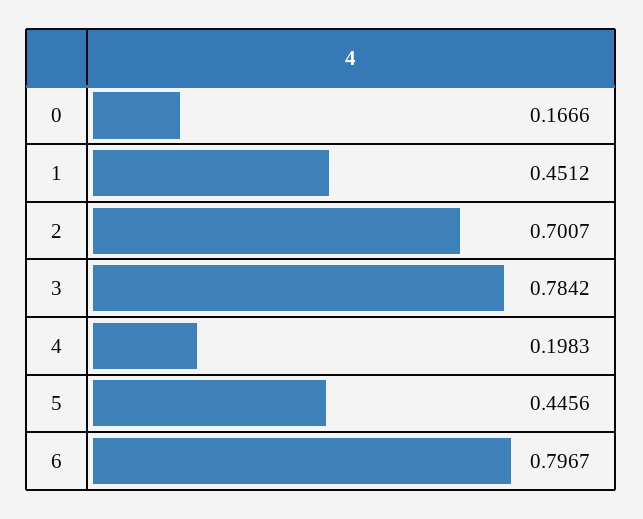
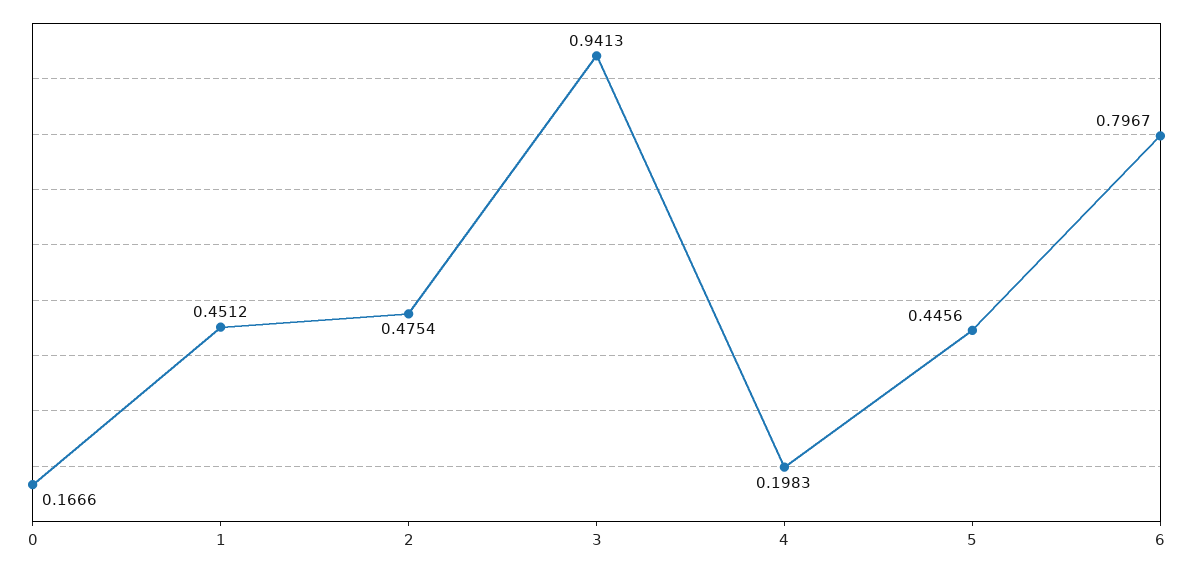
2: 0.7007 -> 0.4754
3: 0.7842 -> 0.9413

